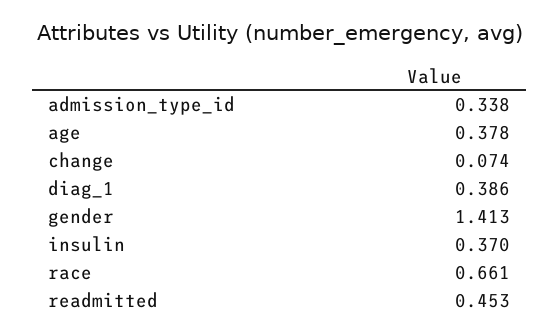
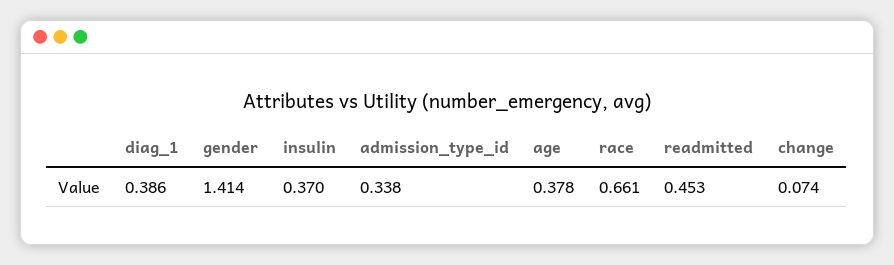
gender: 1.413 -> 1.414

